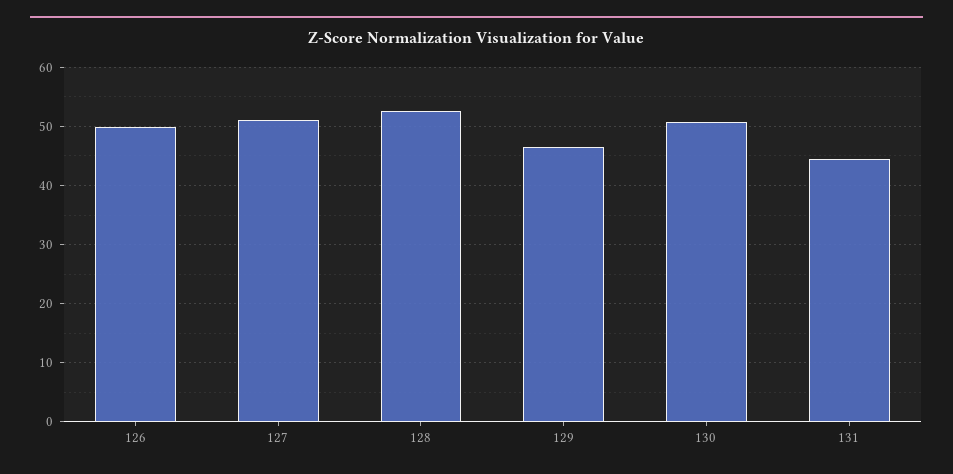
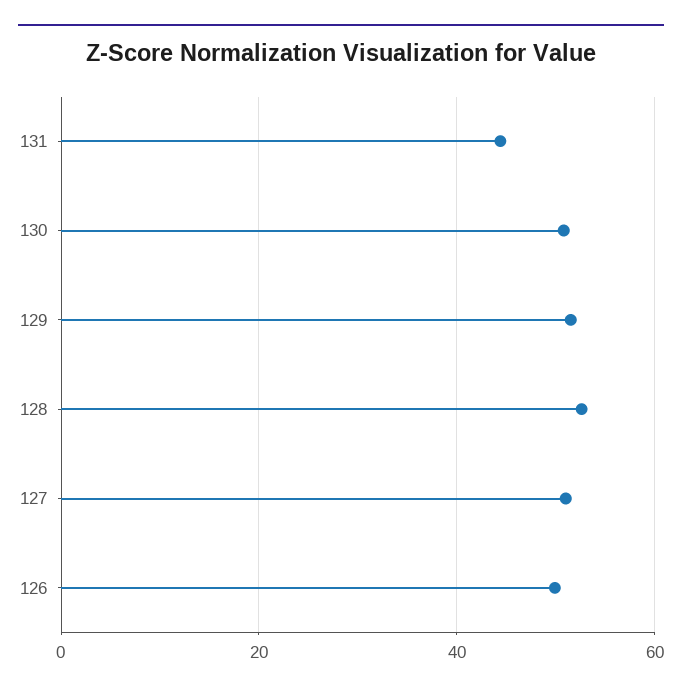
129: 46 -> 52

